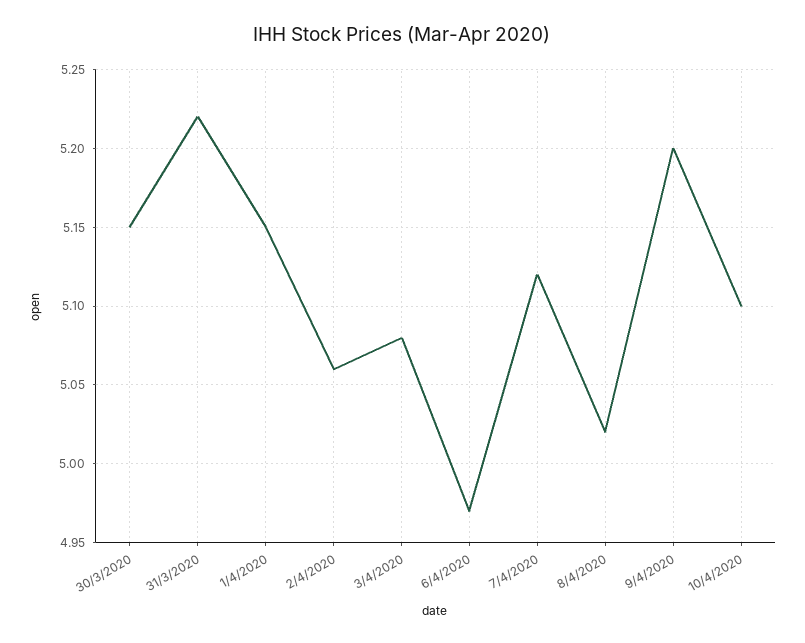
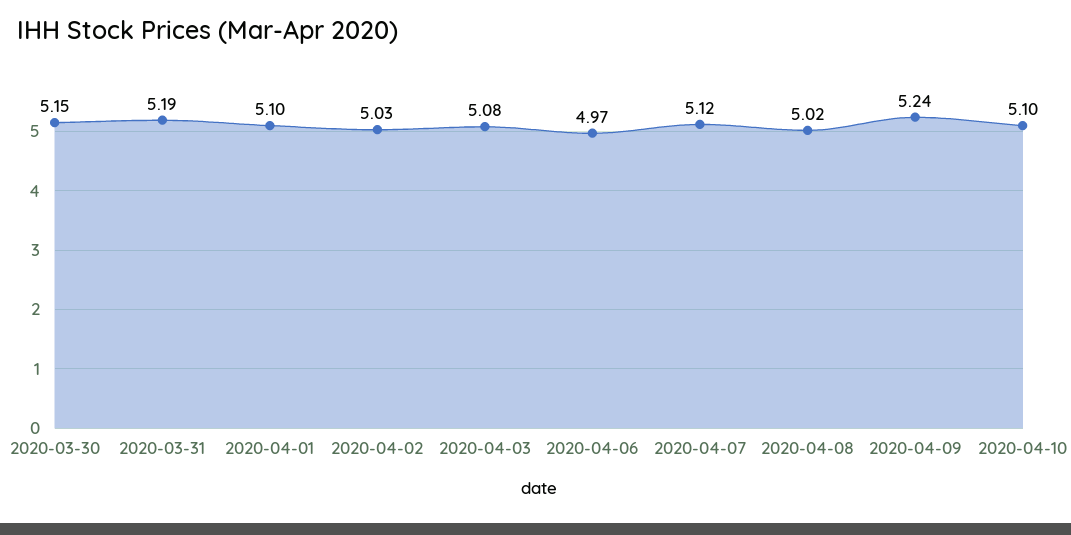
31/3/2020: 5.22 -> 5.19
1/4/2020: 5.15 -> 5.1
2/4/2020: 5.06 -> 5.03
9/4/2020: 5.2 -> 5.24

